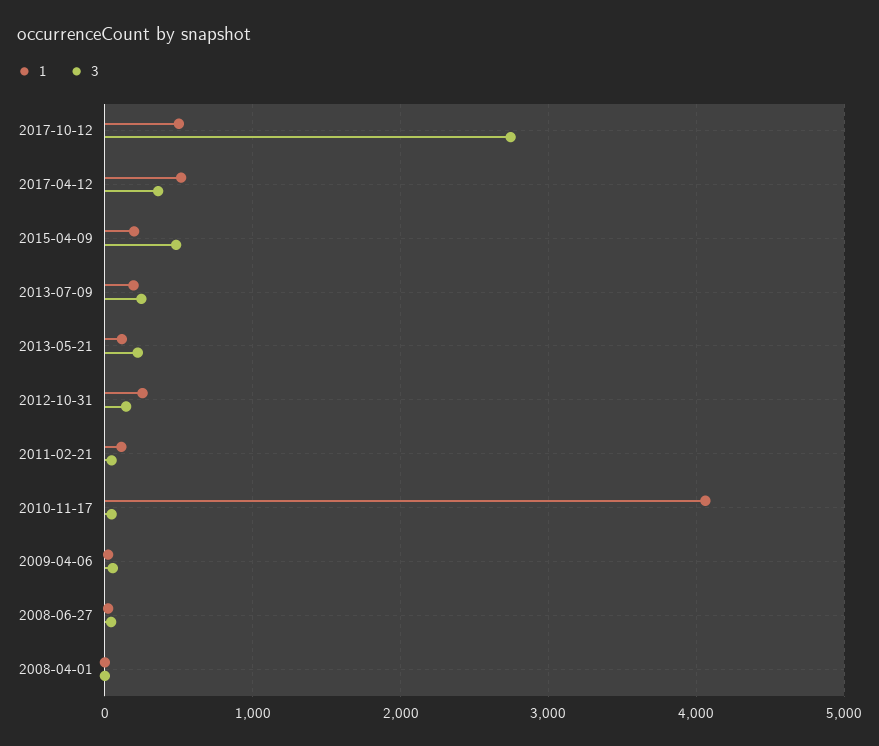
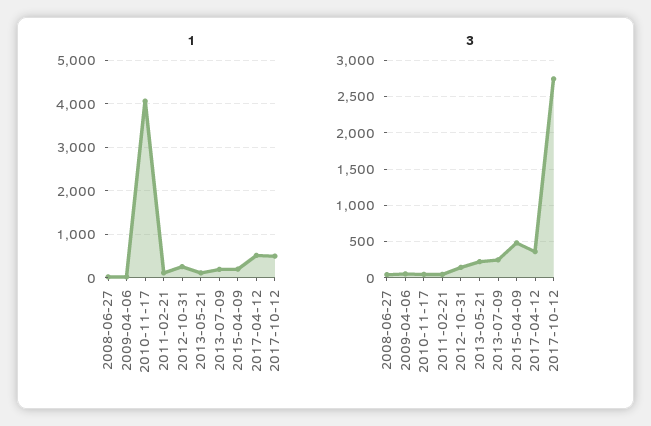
1, 2008-04-01: 0 -> none
3, 2008-04-01: 0 -> none

